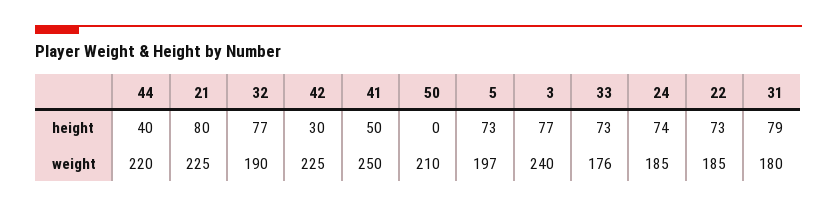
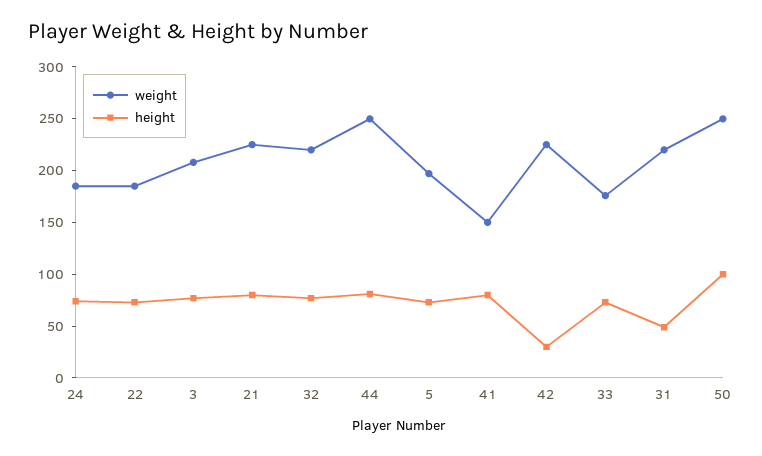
height, 44: 40 -> 80
height, 41: 50 -> 80
height, 50: 0 -> 100
height, 31: 79 -> 50
weight, 44: 220 -> 250
weight, 32: 190 -> 220
weight, 41: 250 -> 150
weight, 50: 210 -> 250
weight, 3: 240 -> 210
weight, 31: 180 -> 220

